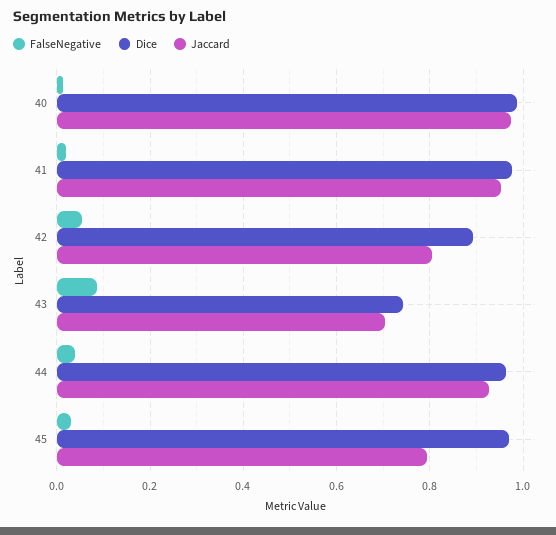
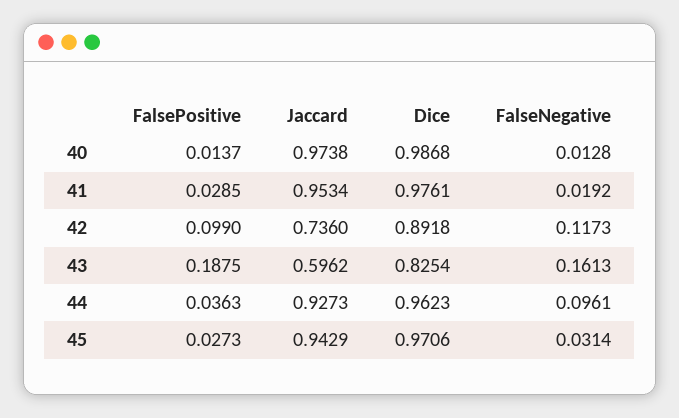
FalseNegative, 42: 0.06 -> 0.1173
Jaccard, 42: 0.8 -> 0.736
FalseNegative, 43: 0.08 -> 0.1613
Dice, 43: 0.74 -> 0.8254
Jaccard, 43: 0.7 -> 0.5962
FalseNegative, 44: 0.04 -> 0.0961
Jaccard, 45: 0.8 -> 0.9429
FalsePositive, 40: none -> 0.0137
FalsePositive, 41: none -> 0.0285
FalsePositive, 42: none -> 0.099
FalsePositive, 43: none -> 0.1875
FalsePositive, 44: none -> 0.0363
FalsePositive, 45: none -> 0.0273

